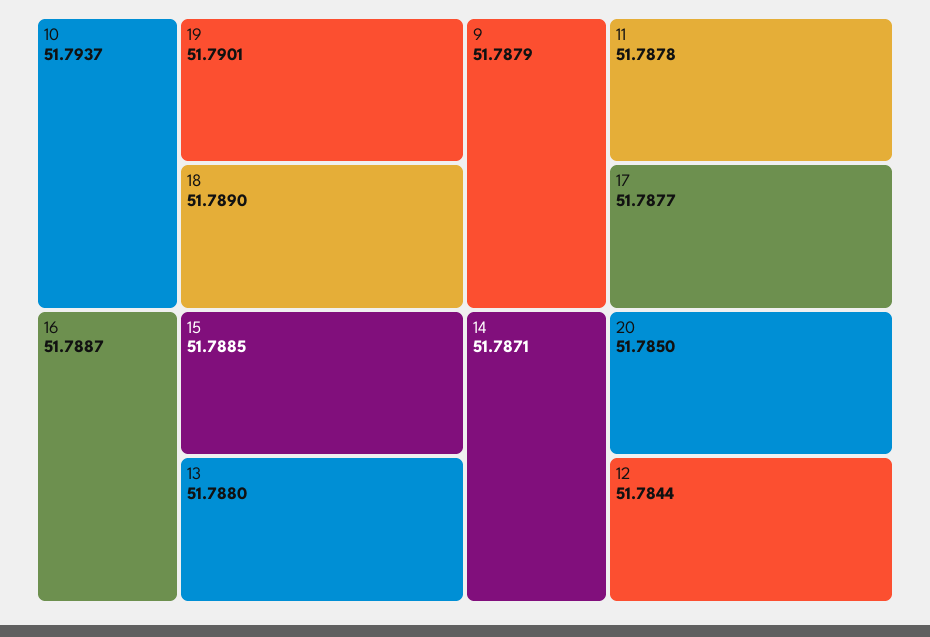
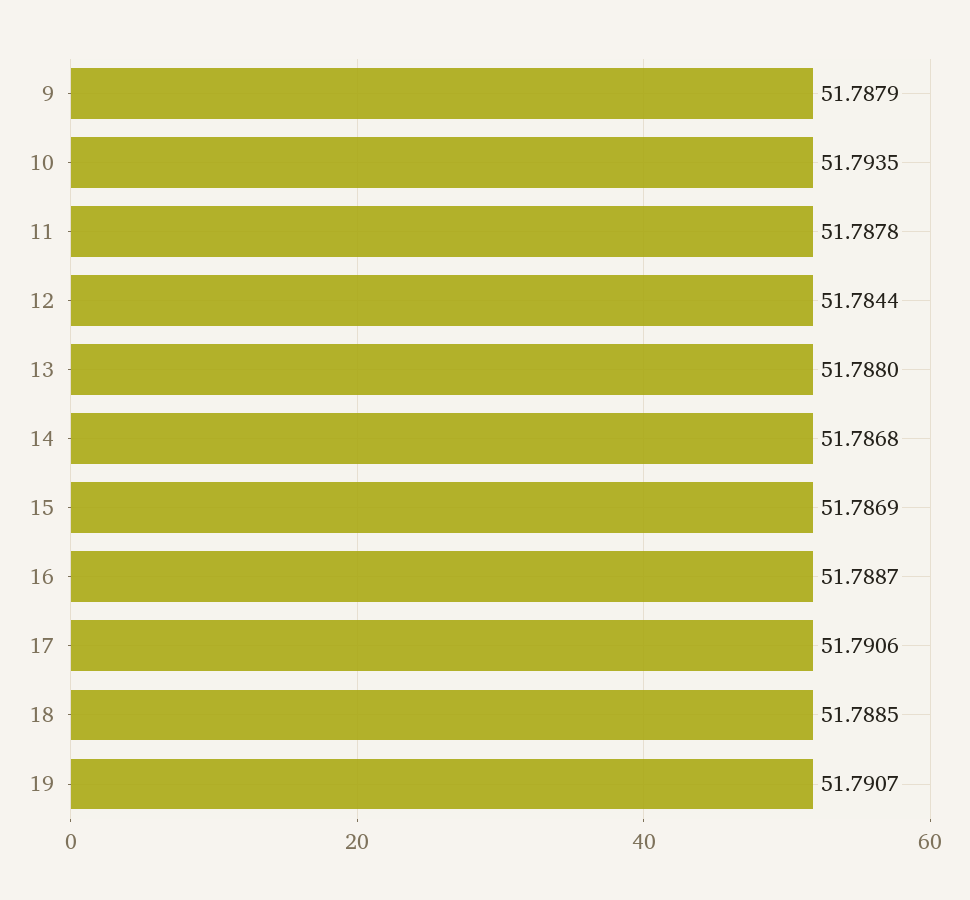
10: 51.7937 -> 51.7935
19: 51.7901 -> 51.7907
18: 51.789 -> 51.7885
15: 51.7885 -> 51.7869
17: 51.7877 -> 51.7906
14: 51.7871 -> 51.7868
20: 51.785 -> none

